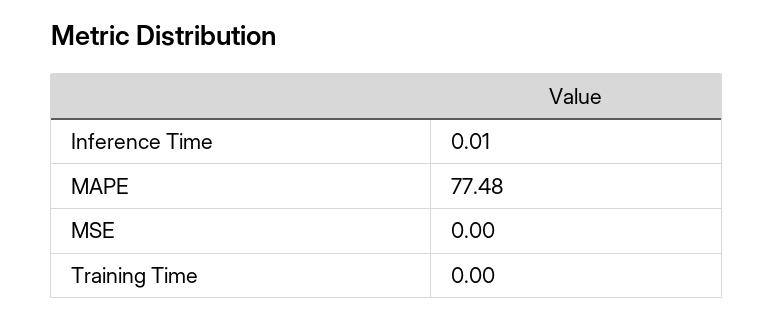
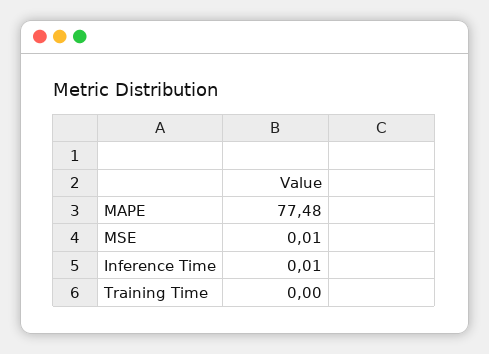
MSE: 0 -> 0.01

